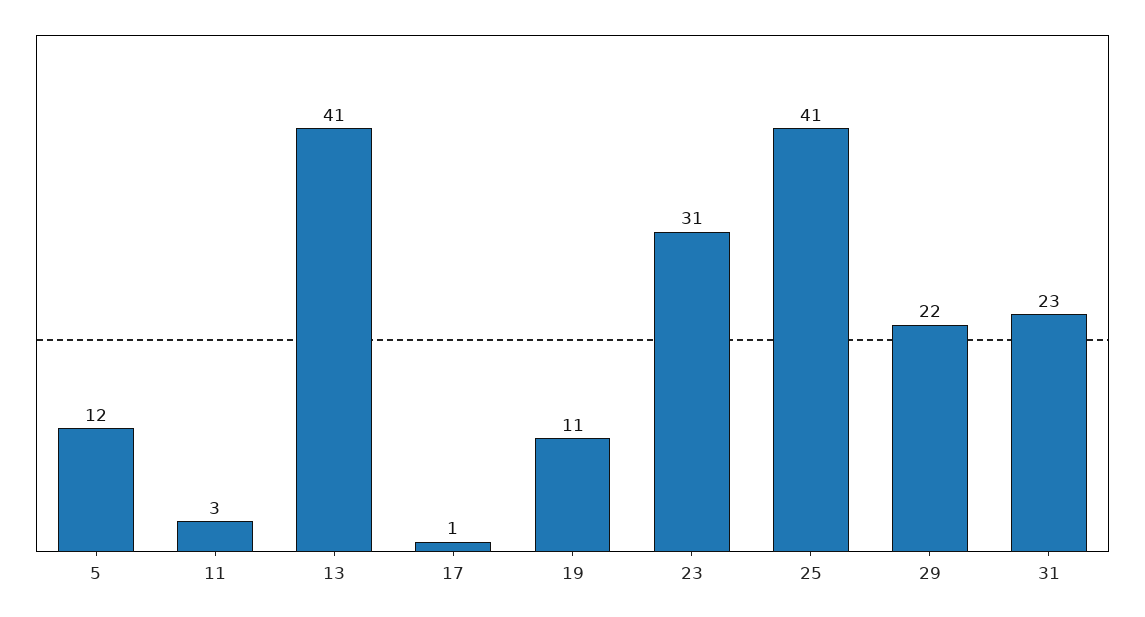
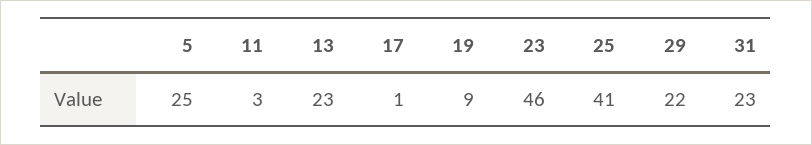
5: 12 -> 25
13: 41 -> 23
19: 11 -> 9
23: 31 -> 46

